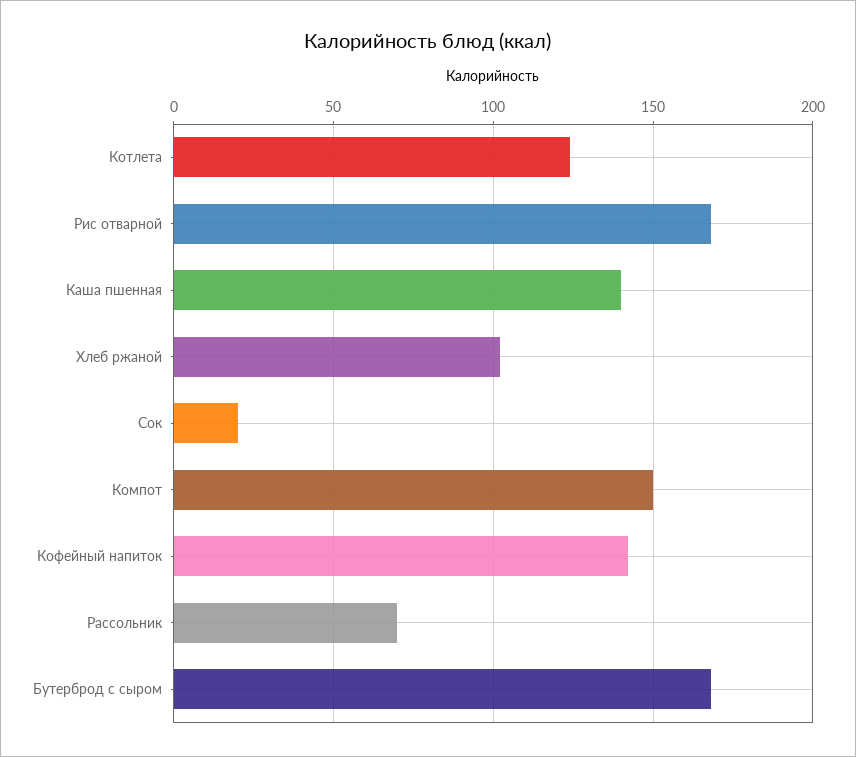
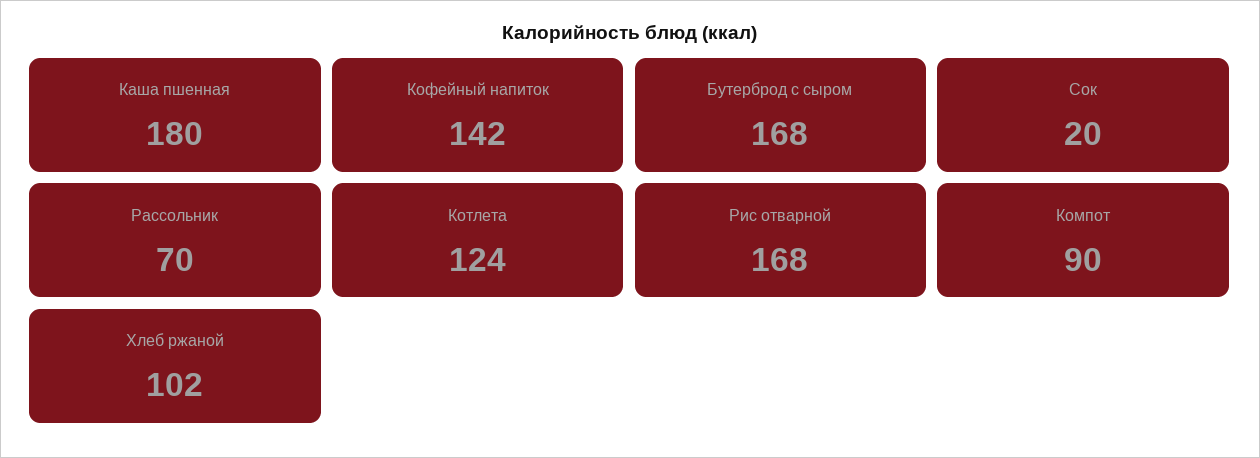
Каша пшенная: 140 -> 180
Компот: 150 -> 90

